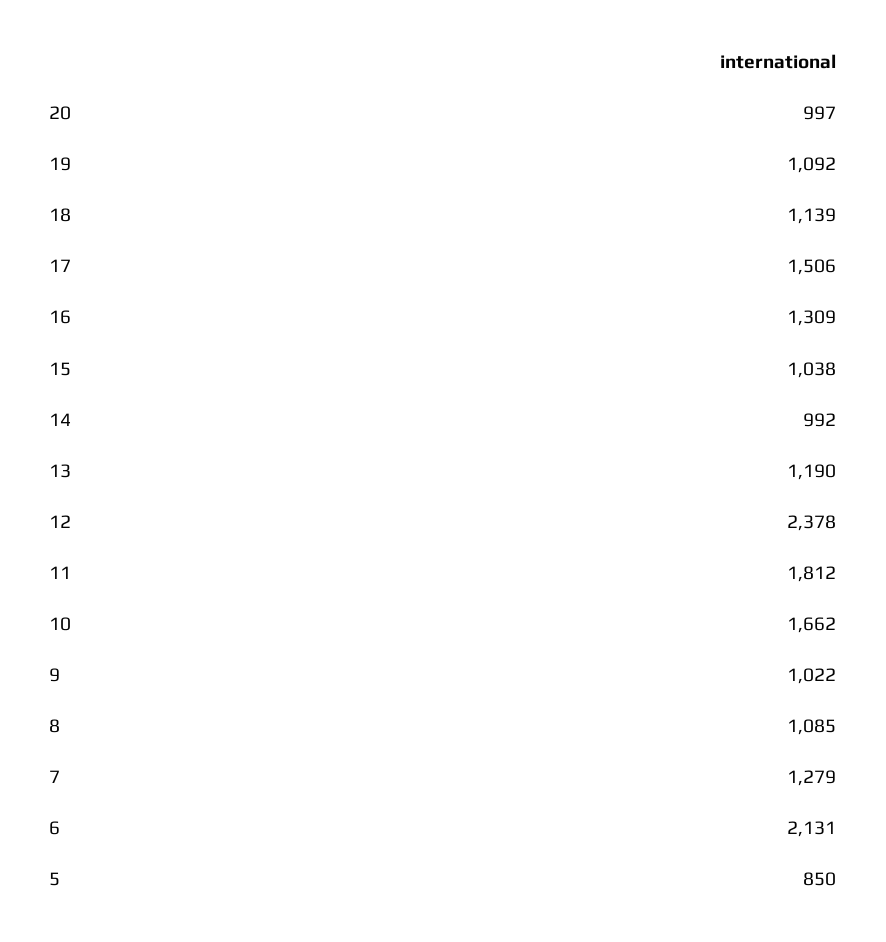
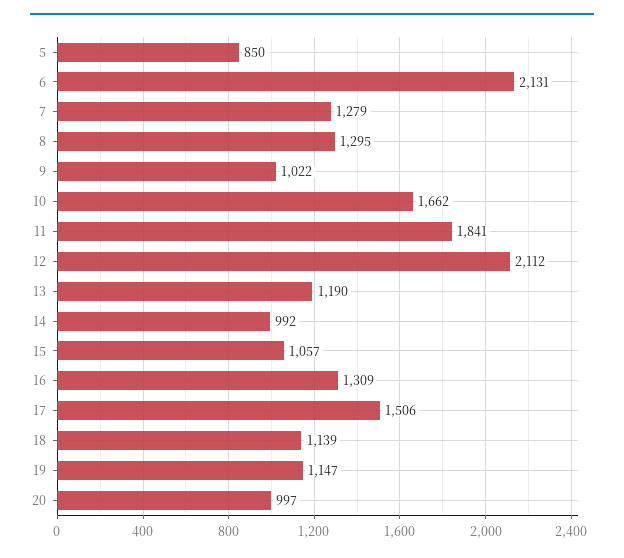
19: 1092 -> 1147
15: 1038 -> 1057
12: 2378 -> 2112
11: 1812 -> 1841
8: 1085 -> 1295

